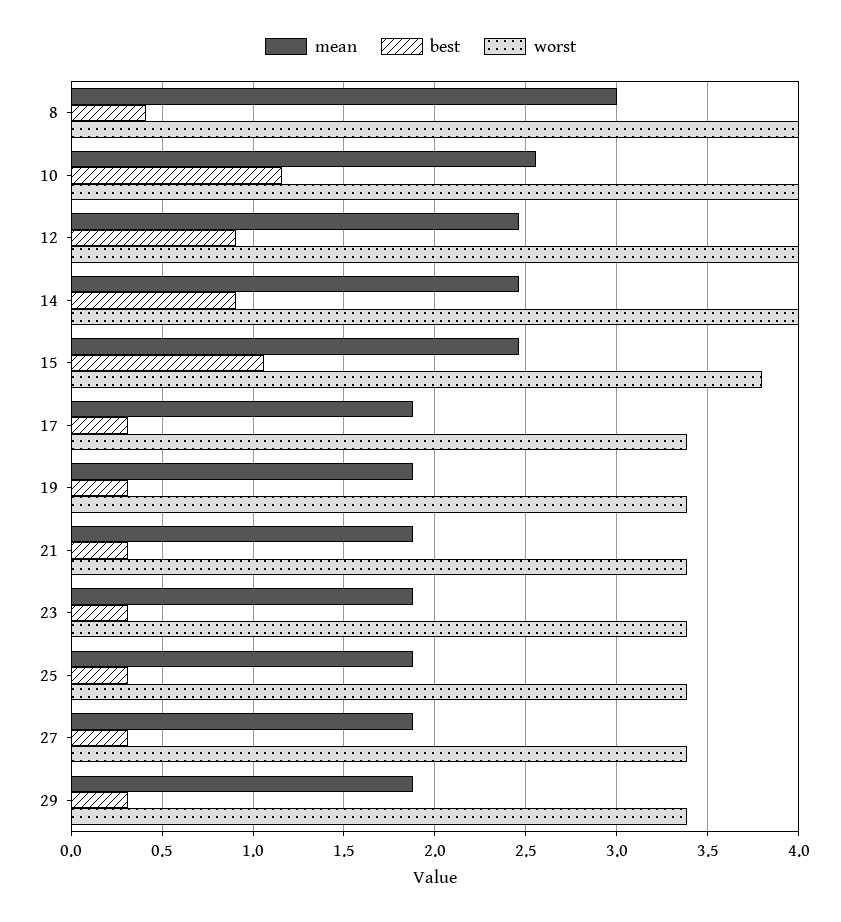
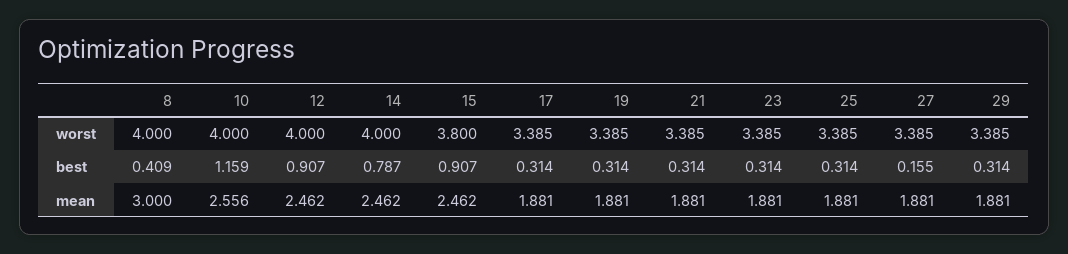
best, 14: 0.9 -> 0.787
best, 15: 1.05 -> 0.907
best, 27: 0.3 -> 0.155

